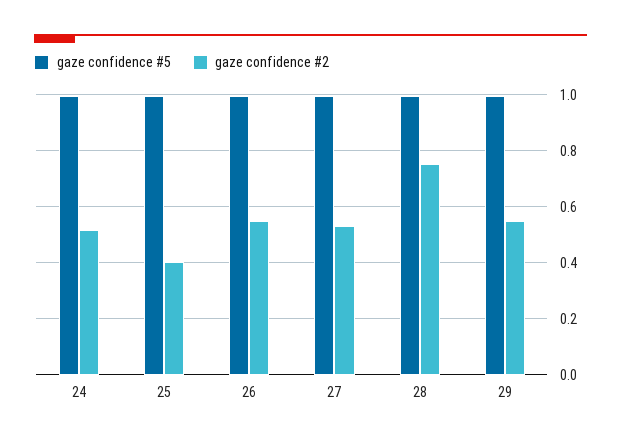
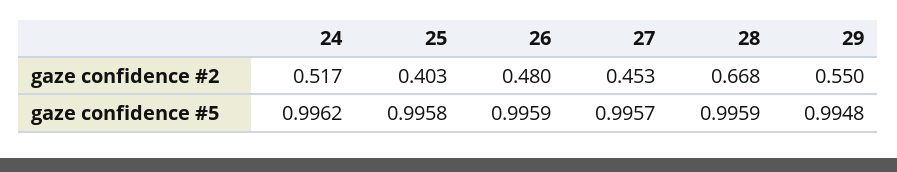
gaze confidence #2, 26: 0.55 -> 0.48
gaze confidence #2, 27: 0.525 -> 0.453
gaze confidence #2, 28: 0.75 -> 0.668

